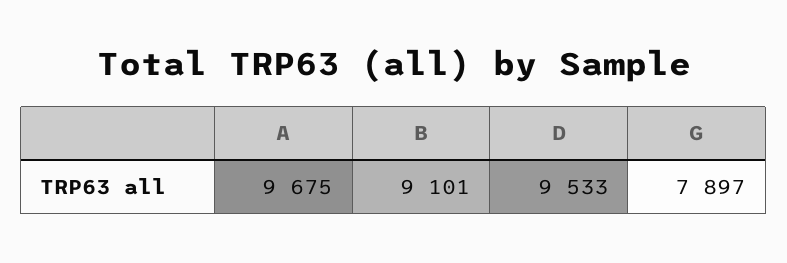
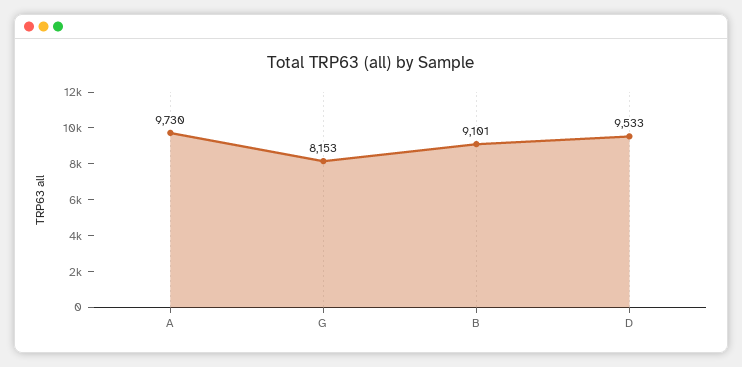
A: 9675 -> 9730
G: 7897 -> 8153

